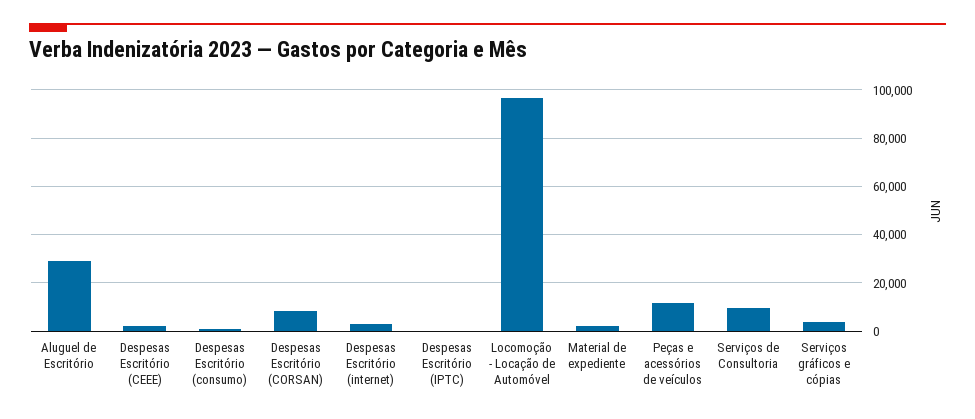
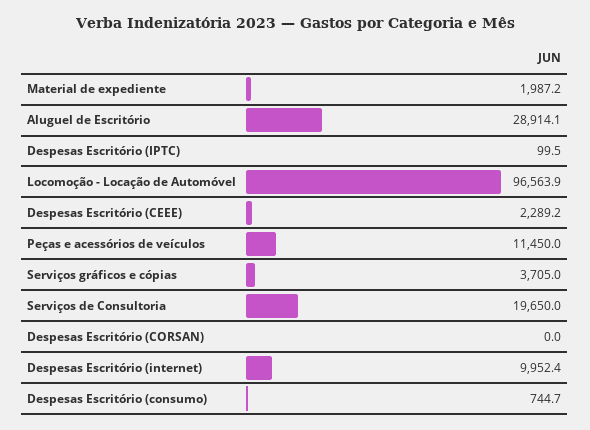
Despesas Escritório (CORSAN): 7500 -> 0
Despesas Escritório (internet): 2500 -> 9952.4
Serviços de Consultoria: 10000 -> 19650

